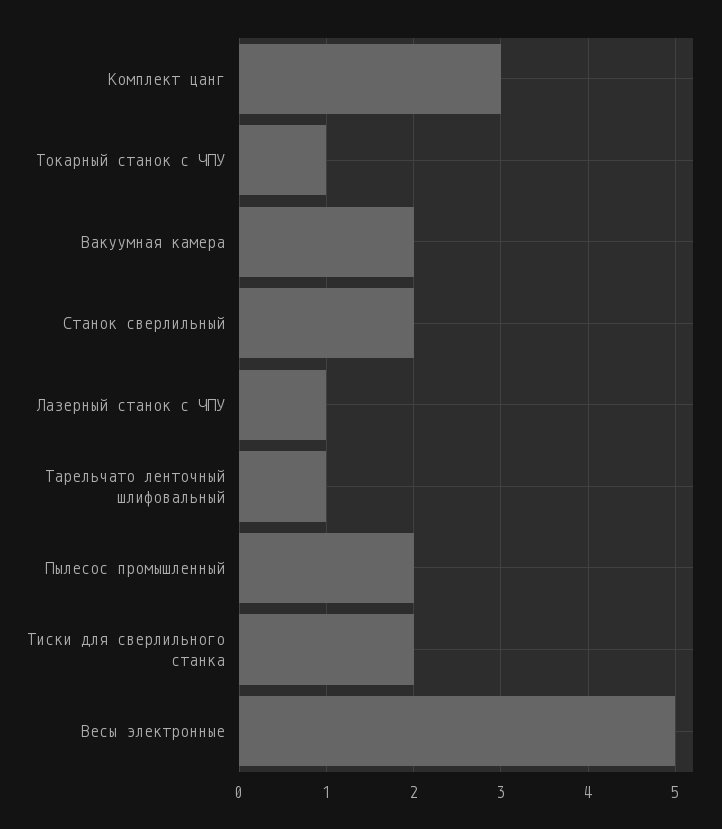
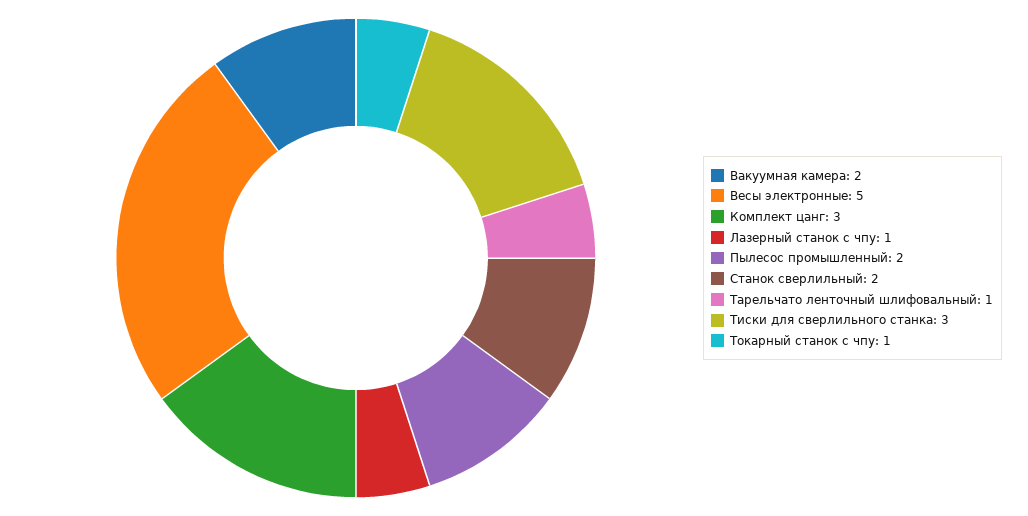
Тиски для сверлильного станка: 2 -> 3

